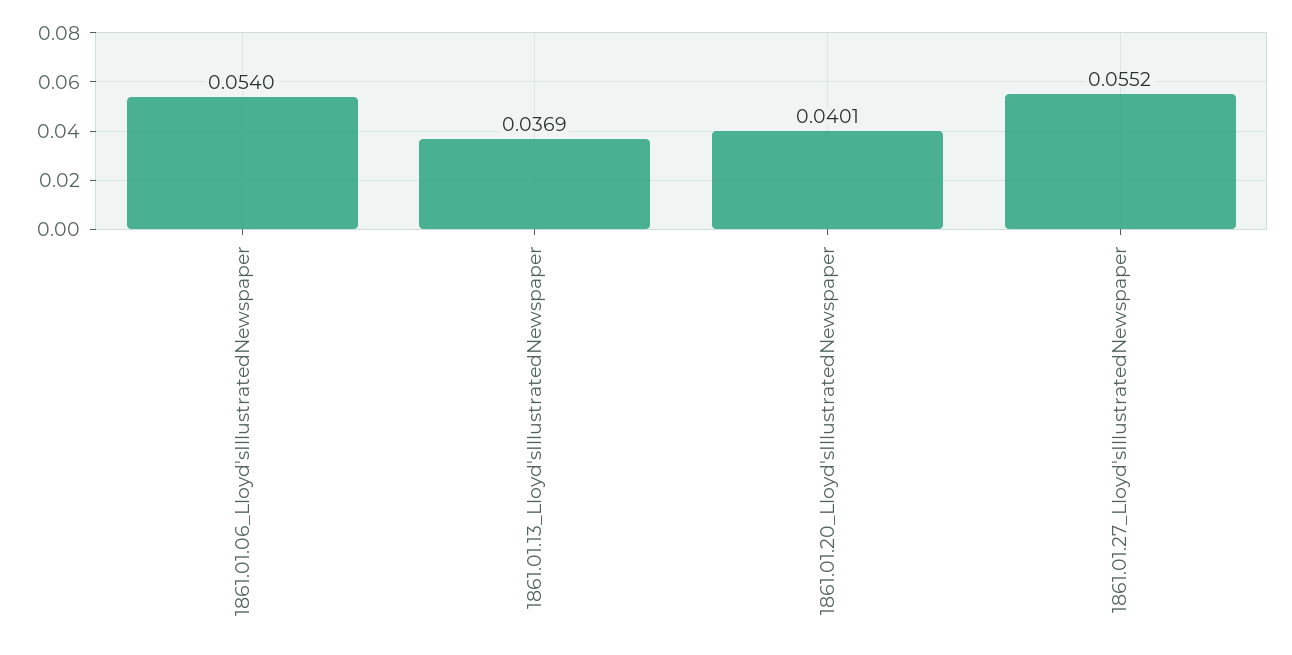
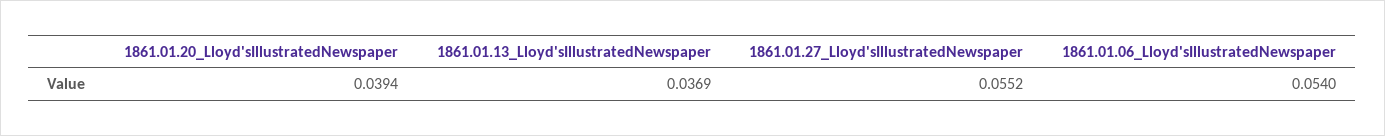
1861.01.20_Lloyd'sIllustratedNewspaper: 0.0401 -> 0.0394

